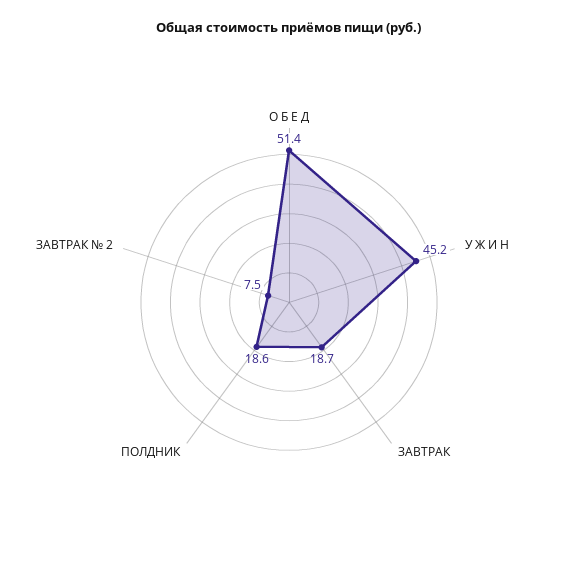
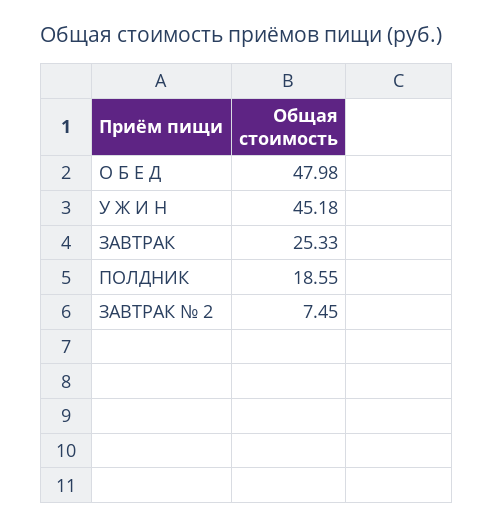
О Б Е Д: 51.4 -> 47.98
ЗАВТРАК: 18.7 -> 25.33

